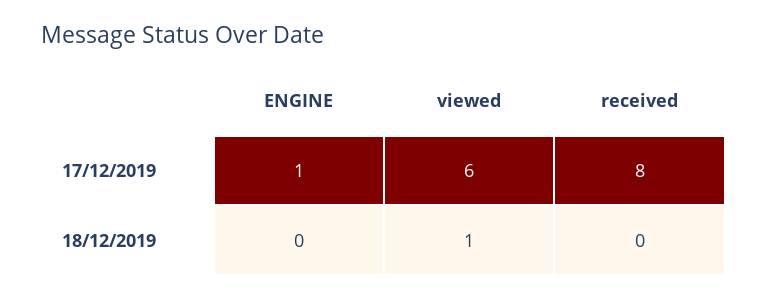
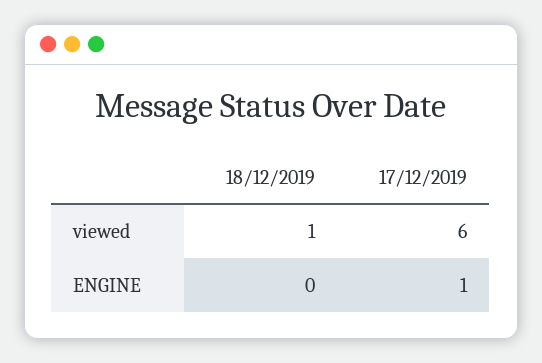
received, 17/12/2019: 8 -> none
received, 18/12/2019: 0 -> none

